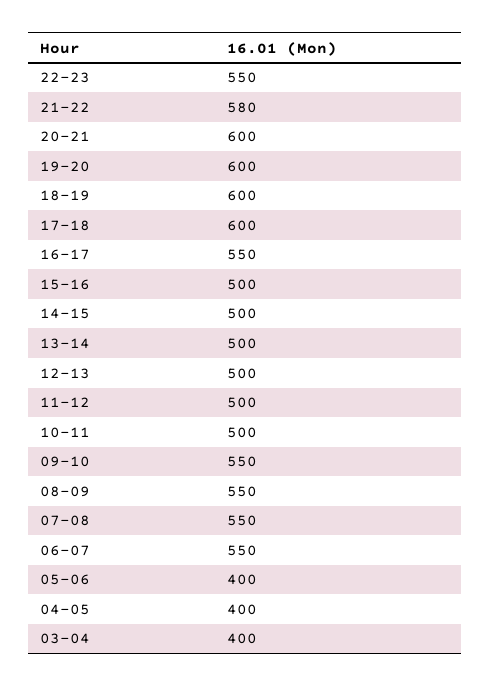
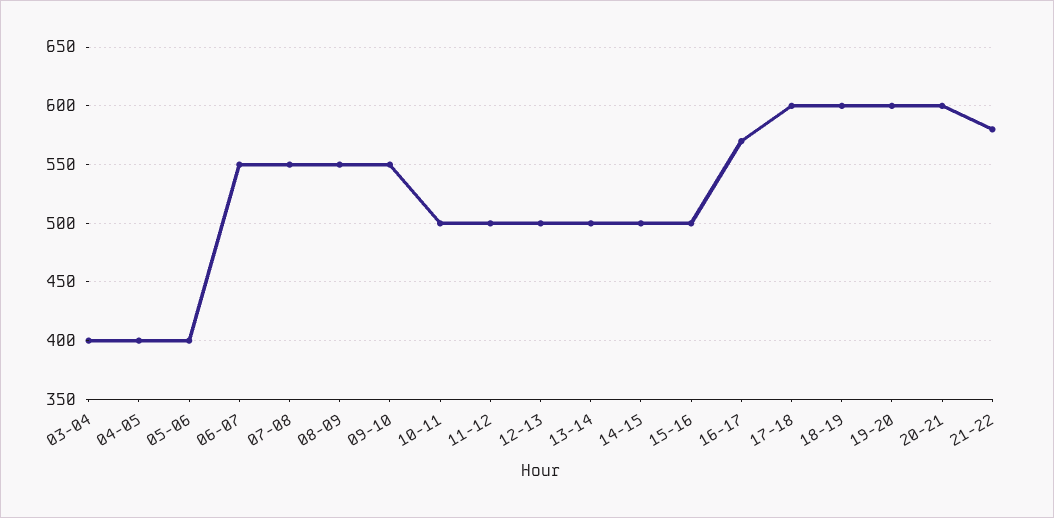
22-23: 550 -> none
16-17: 550 -> 570

